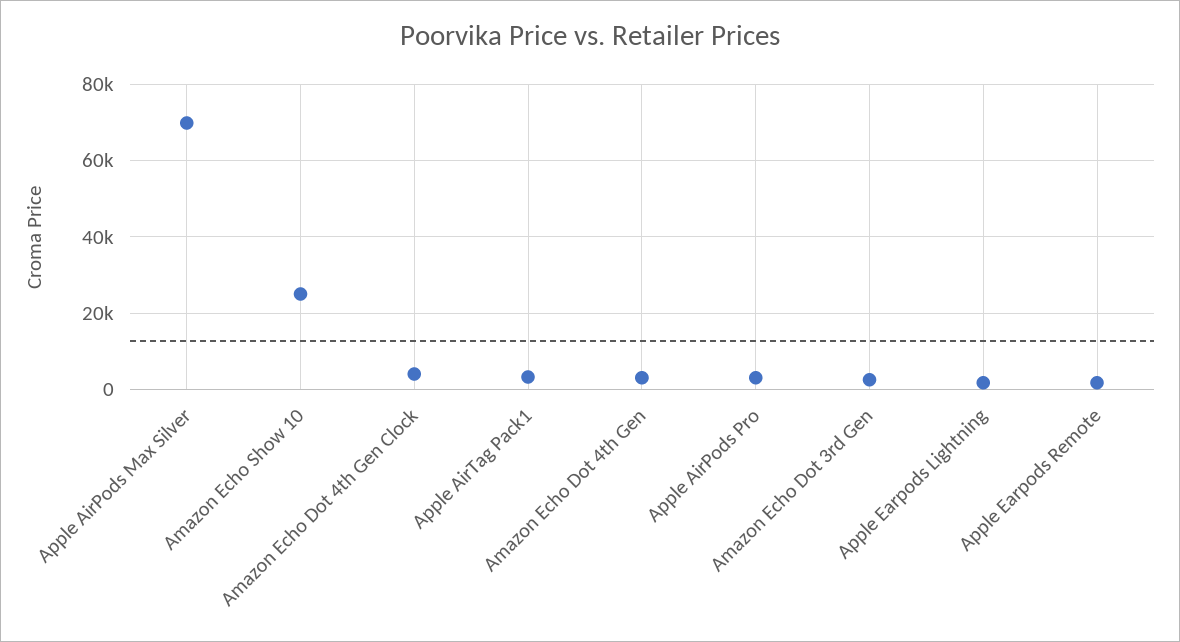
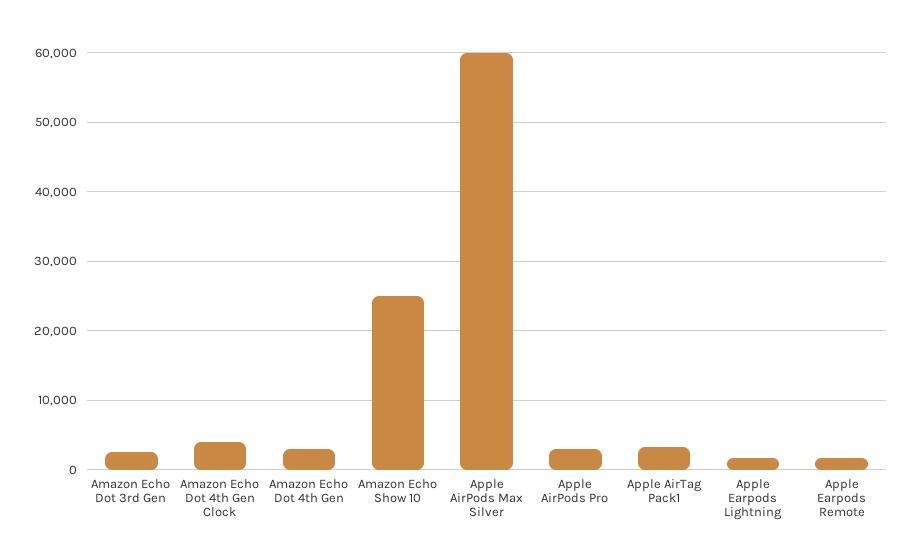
Apple AirPods Max Silver: 70000 -> 60000

